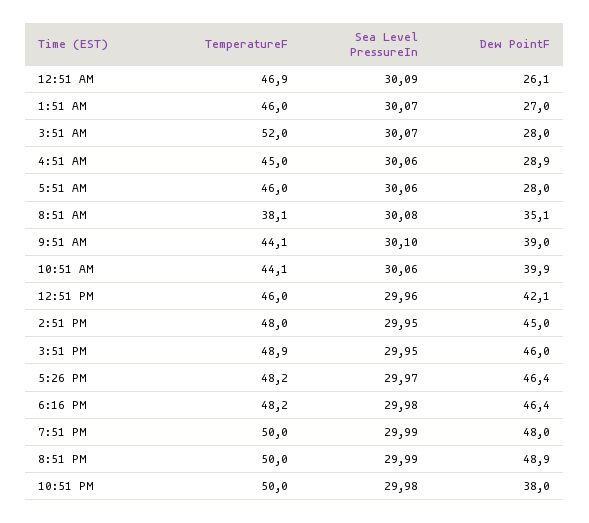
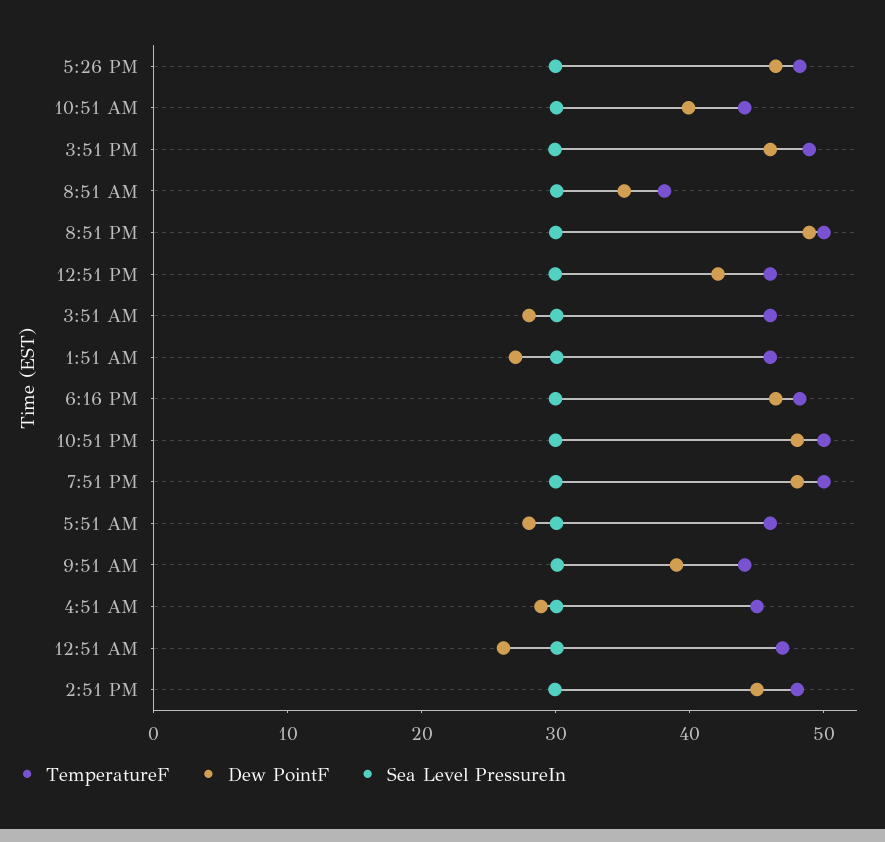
TemperatureF, 3:51 AM: 52 -> 46
Dew PointF, 10:51 PM: 38 -> 48

